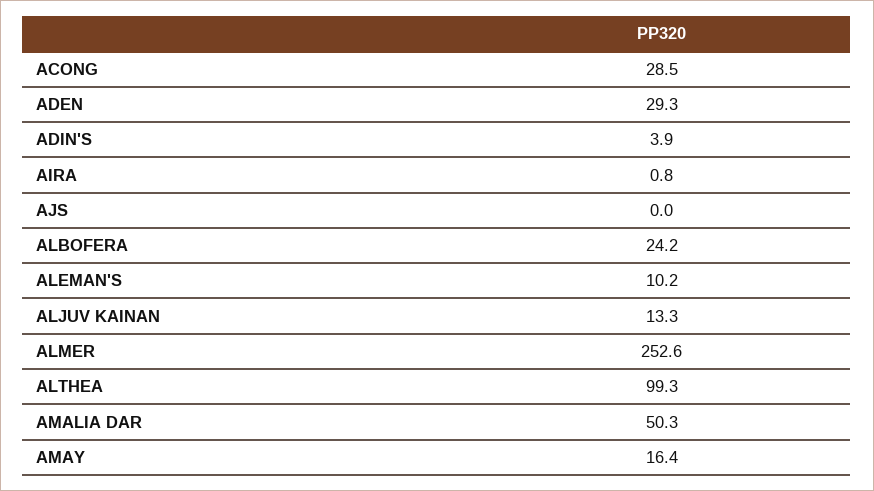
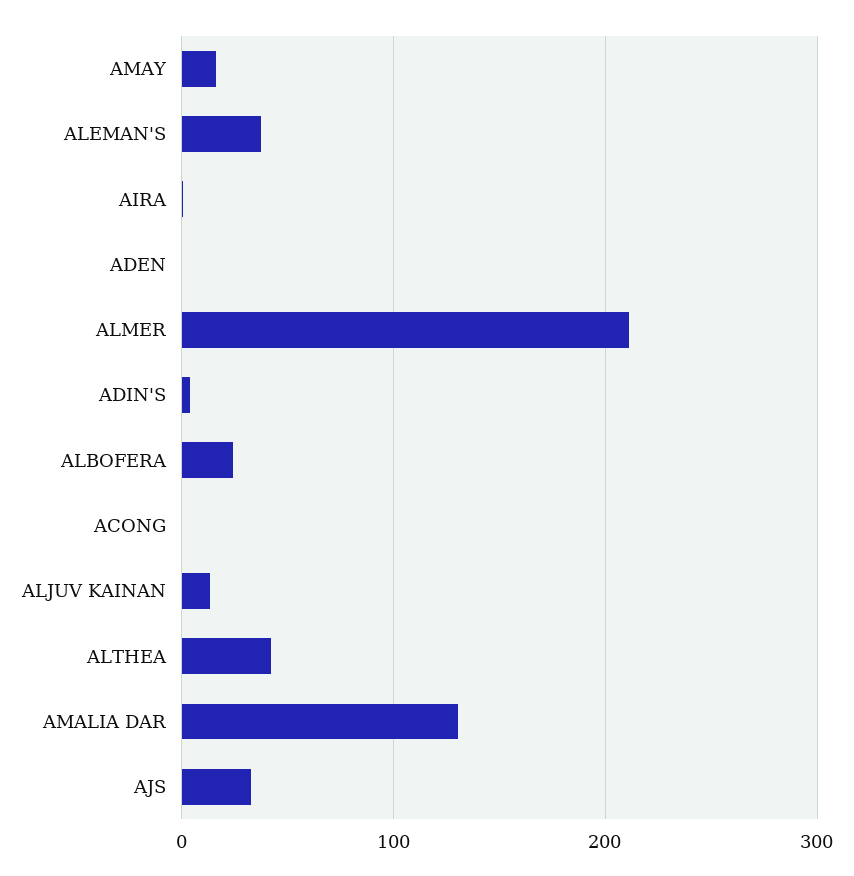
ACONG: 28.5 -> 0
ADEN: 29.3 -> 0
AJS: 0 -> 30
ALEMAN'S: 10.2 -> 40
ALMER: 252.6 -> 210
ALTHEA: 99.3 -> 40
AMALIA DAR: 50.3 -> 130

